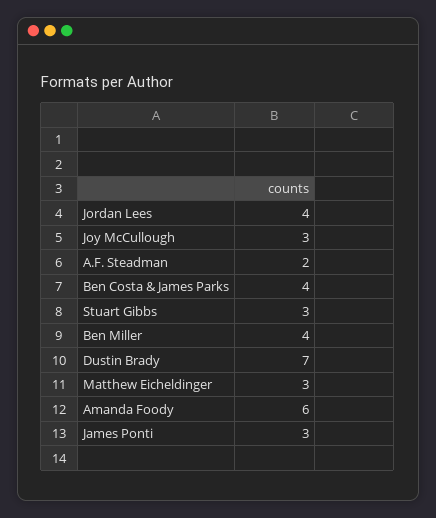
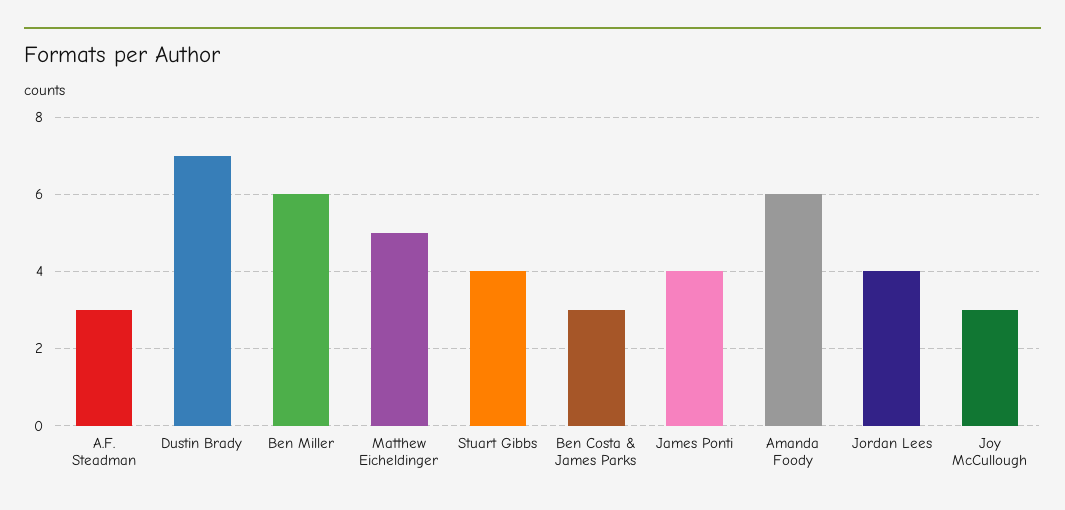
A.F. Steadman: 2 -> 3
Ben Costa & James Parks: 4 -> 3
Stuart Gibbs: 3 -> 4
Ben Miller: 4 -> 6
Matthew Eicheldinger: 3 -> 5
James Ponti: 3 -> 4

